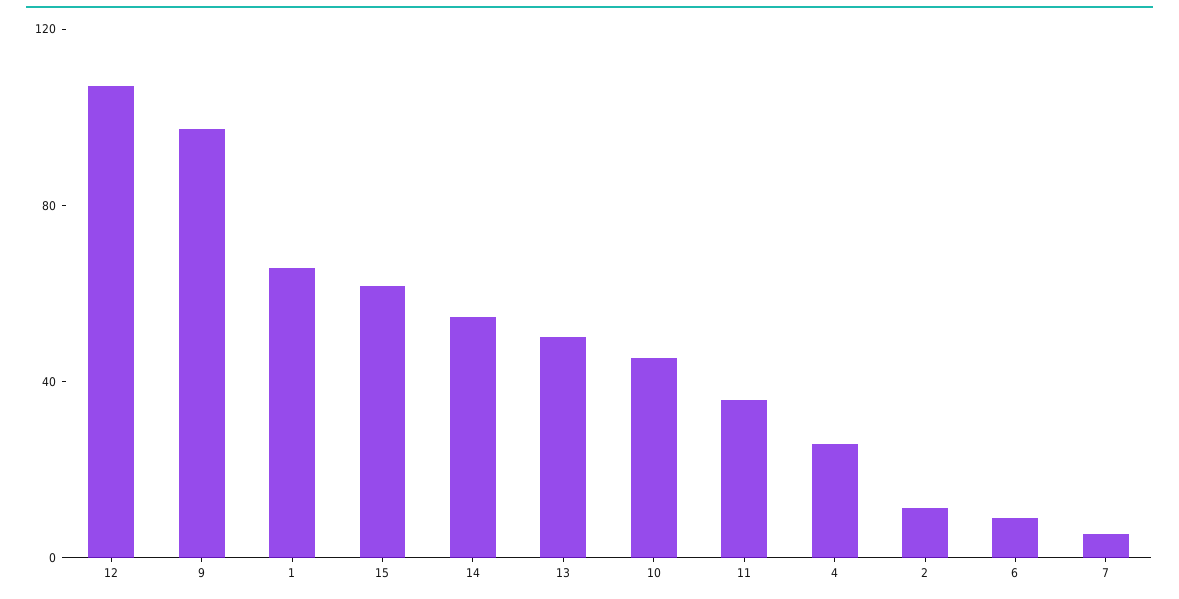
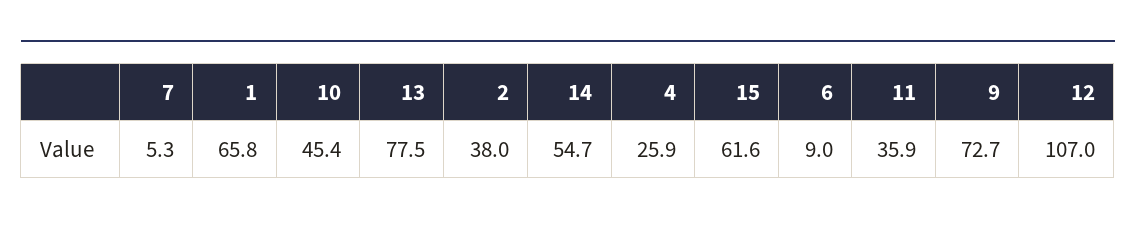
9: 100 -> 72.7
13: 50 -> 77.5
2: 10 -> 38

